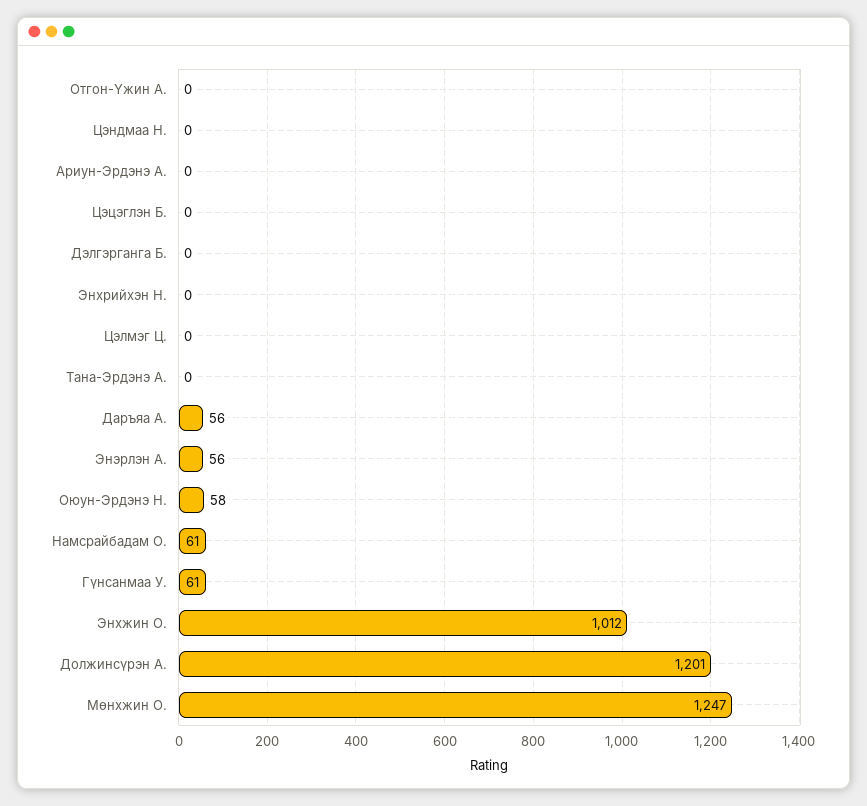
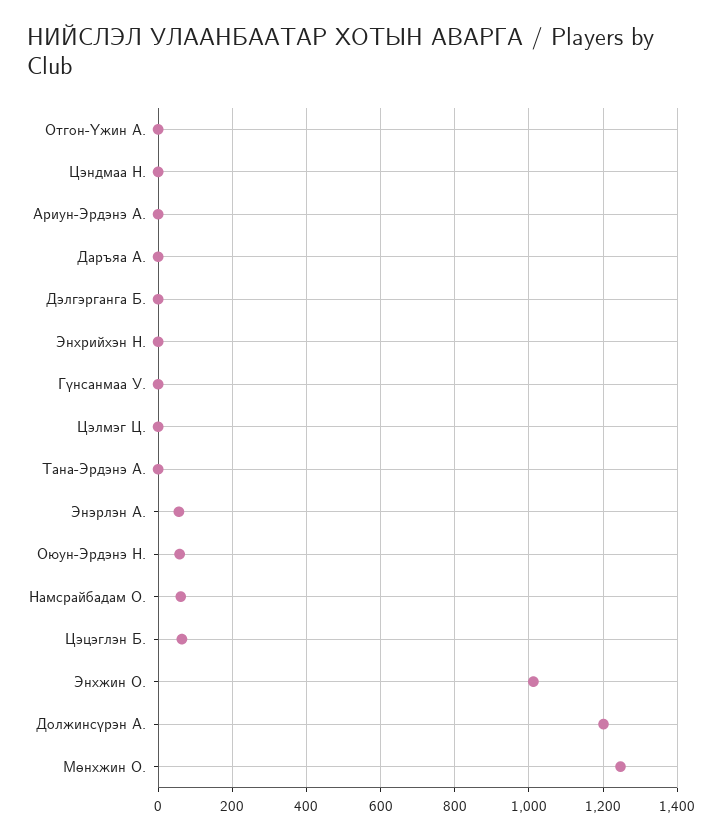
Цэцэглэн Б.: 0 -> 60
Даръяа А.: 56 -> 0
Гүнсанмаа У.: 61 -> 0

